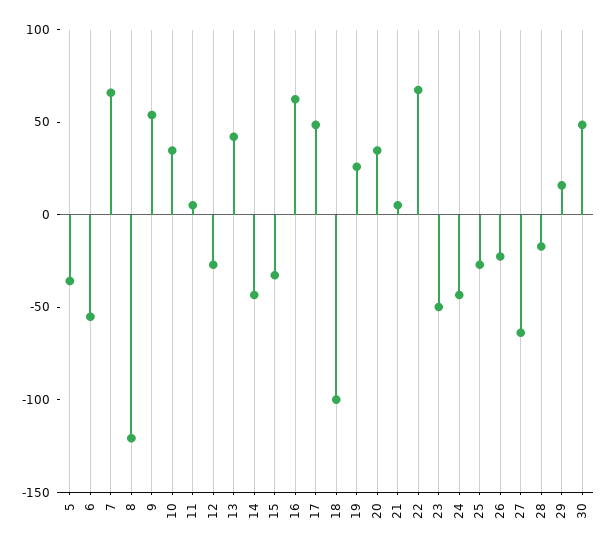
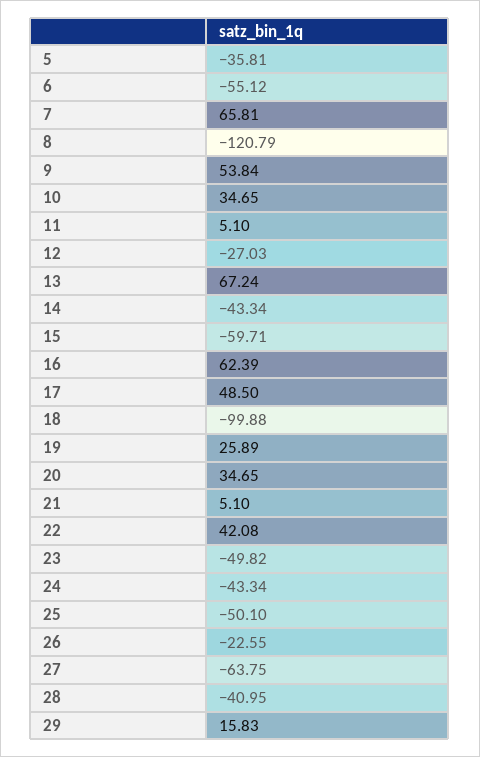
13: 40 -> 67.24
15: -30 -> -59.71
22: 70 -> 42.08
25: -30 -> -50.1
28: -20 -> -40.95
30: 50 -> none

